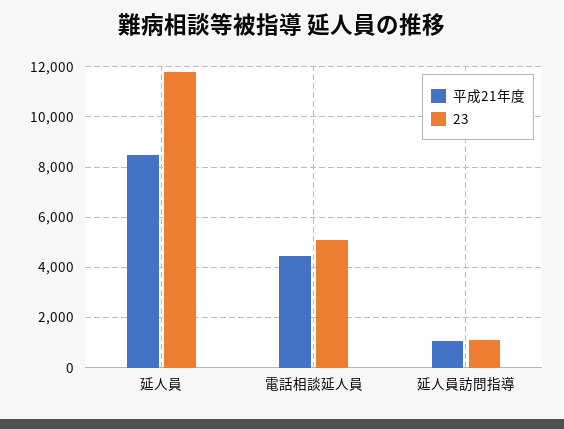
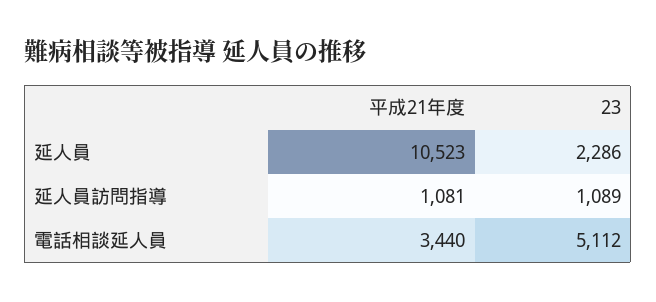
平成21年度, 延人員: 8500 -> 10523
23, 延人員: 11750 -> 2286
平成21年度, 電話相談延人員: 4500 -> 3440

